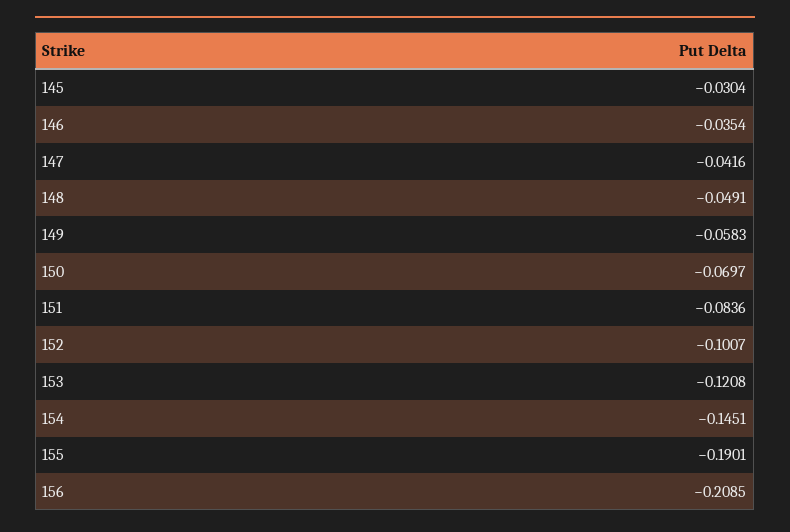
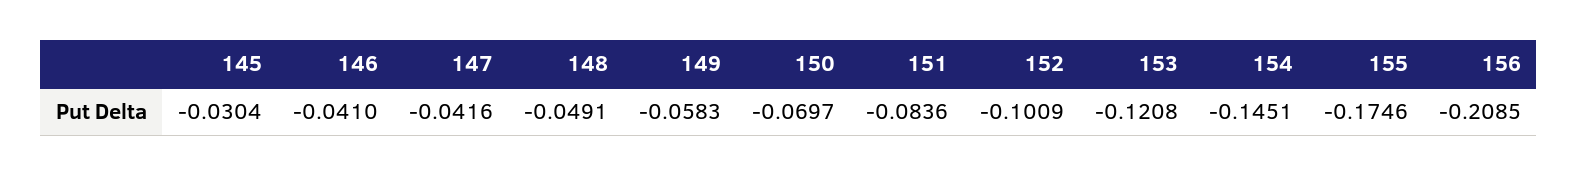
146: -0.0354 -> -0.041
152: -0.1007 -> -0.1009
155: -0.1901 -> -0.1746

